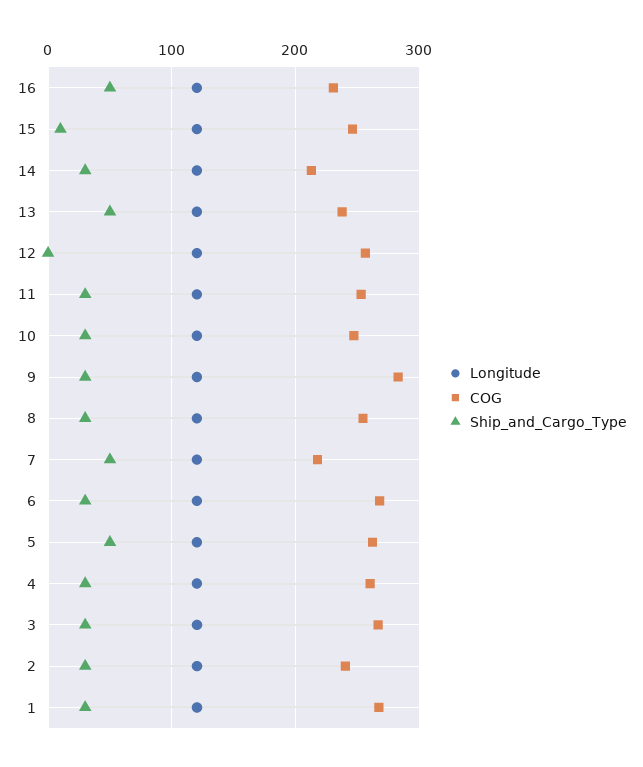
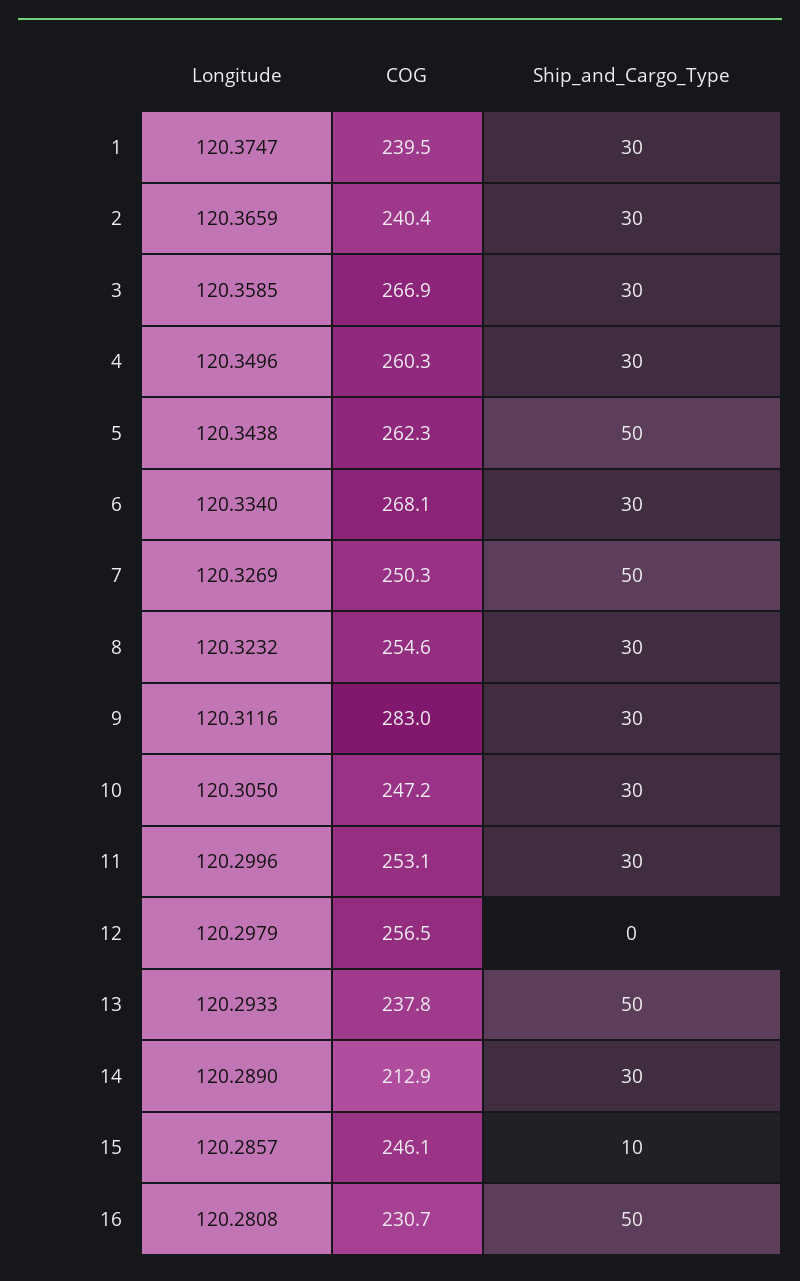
COG, 7: 220 -> 250.3
COG, 1: 270 -> 239.5

